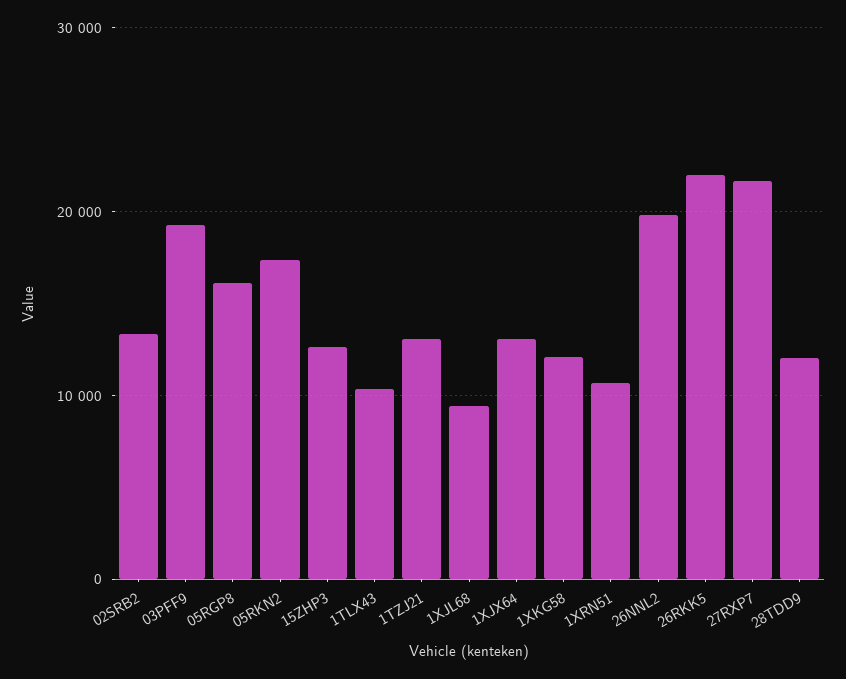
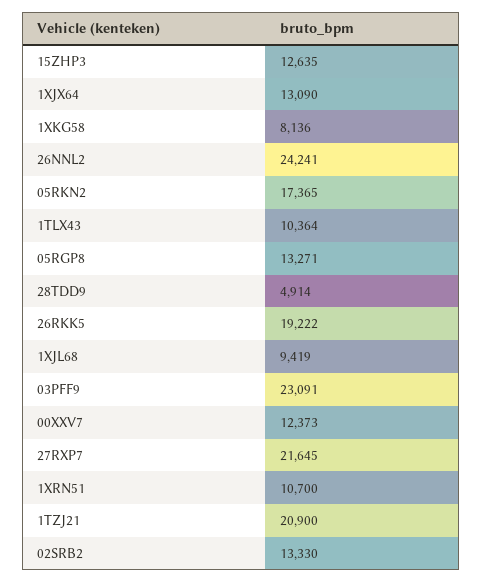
03PFF9: 19000 -> 23091
05RGP8: 16000 -> 13271
1TZJ21: 13000 -> 20900
1XKG58: 12000 -> 8136
26NNL2: 20000 -> 24241
26RKK5: 22000 -> 19222
28TDD9: 12000 -> 4914
00XXV7: none -> 12373

